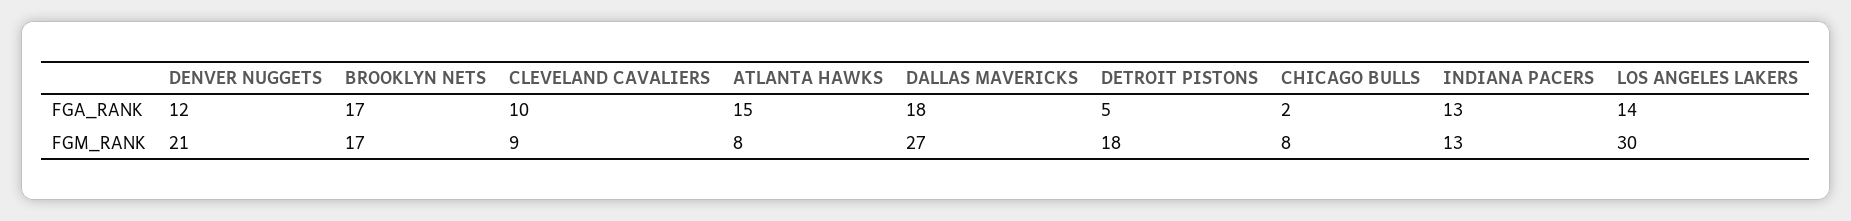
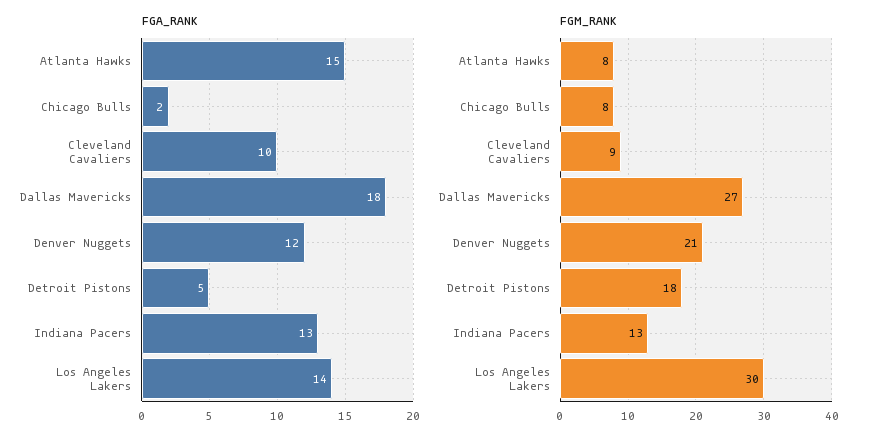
FGA_RANK, BROOKLYN NETS: 17 -> none
FGM_RANK, BROOKLYN NETS: 17 -> none

